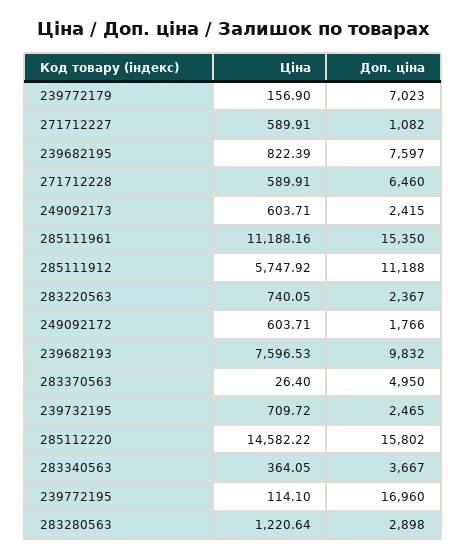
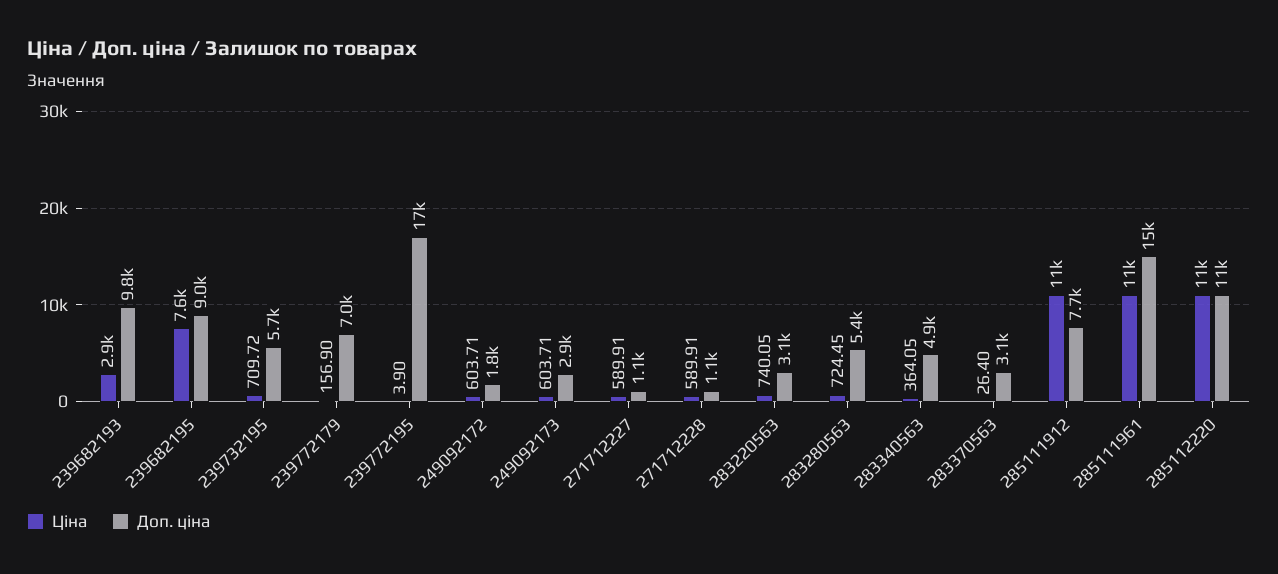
Ціна, 239682195: 822.39 -> 7600
Доп. ціна, 239682195: 7597 -> 9000
Доп. ціна, 271712228: 6460 -> 1100
Доп. ціна, 249092173: 2415 -> 2900
Ціна, 285111912: 5747.92 -> 11000
Доп. ціна, 285111912: 11188 -> 7700
Доп. ціна, 283220563: 2367 -> 3100
Ціна, 239682193: 7596.53 -> 2900
Доп. ціна, 283370563: 4950 -> 3100
Доп. ціна, 239732195: 2465 -> 5700
Ціна, 285112220: 14582.22 -> 11000
Доп. ціна, 285112220: 15802 -> 11000
Доп. ціна, 283340563: 3667 -> 4900
Ціна, 239772195: 114.1 -> 3.9
Ціна, 283280563: 1220.64 -> 724.45
Доп. ціна, 283280563: 2898 -> 5400

